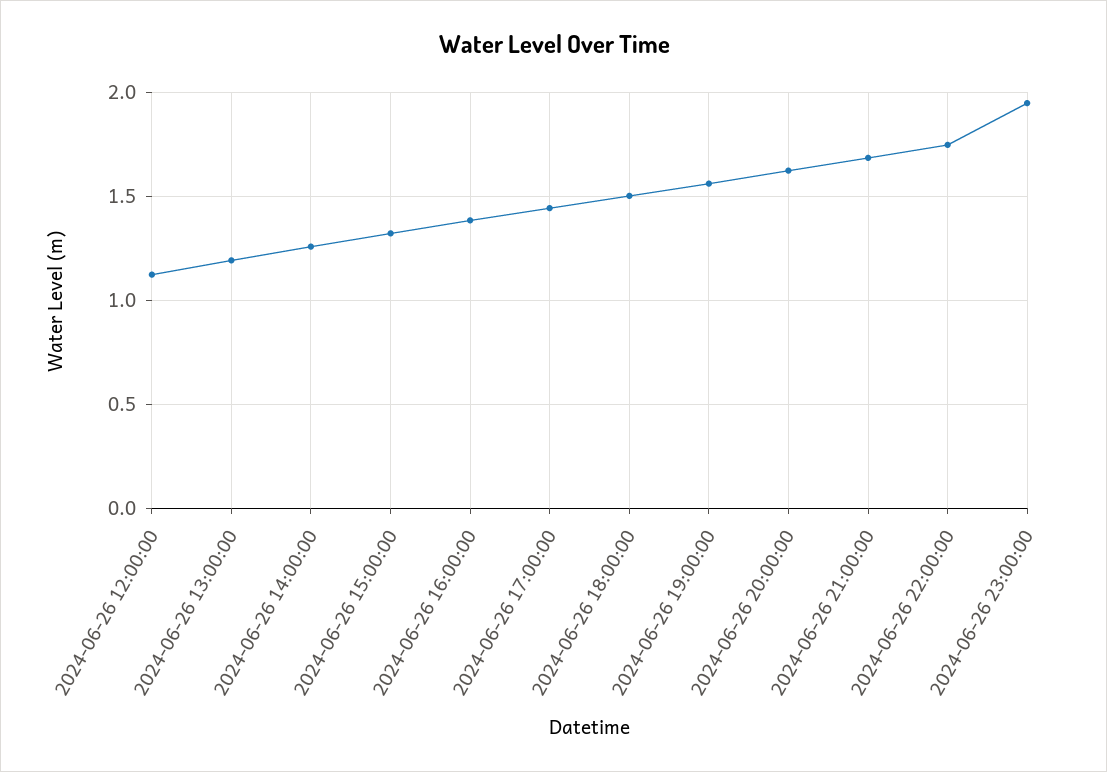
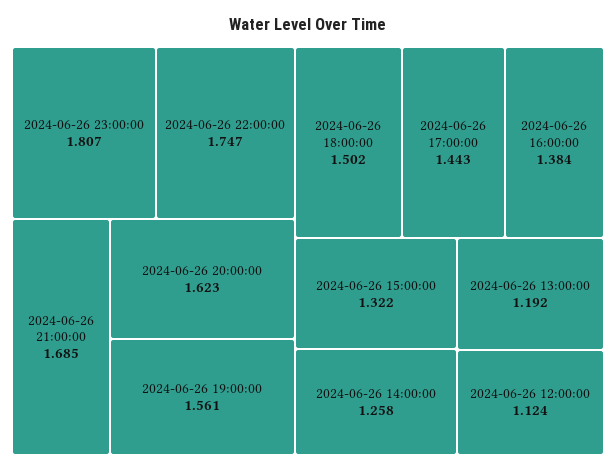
2024-06-26 23:00:00: 1.95 -> 1.807

